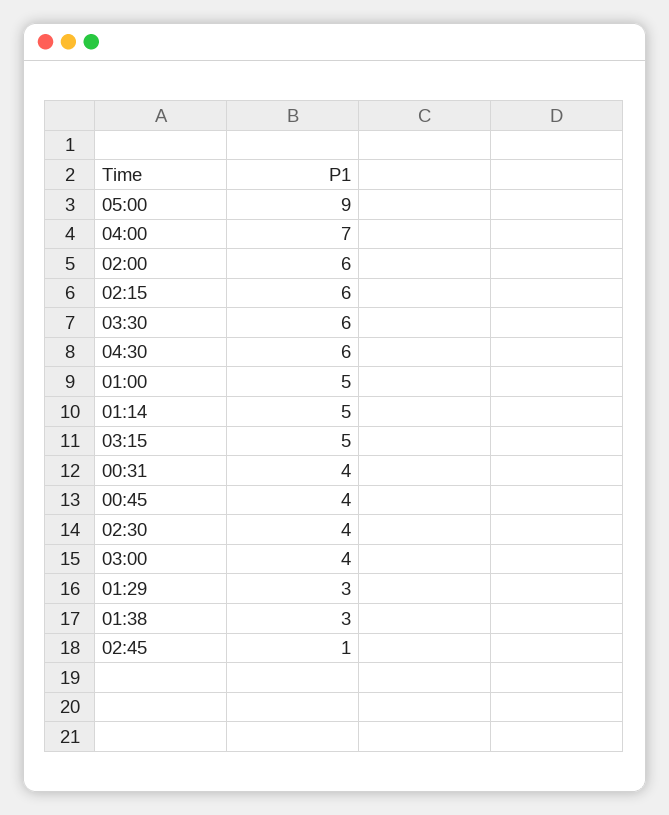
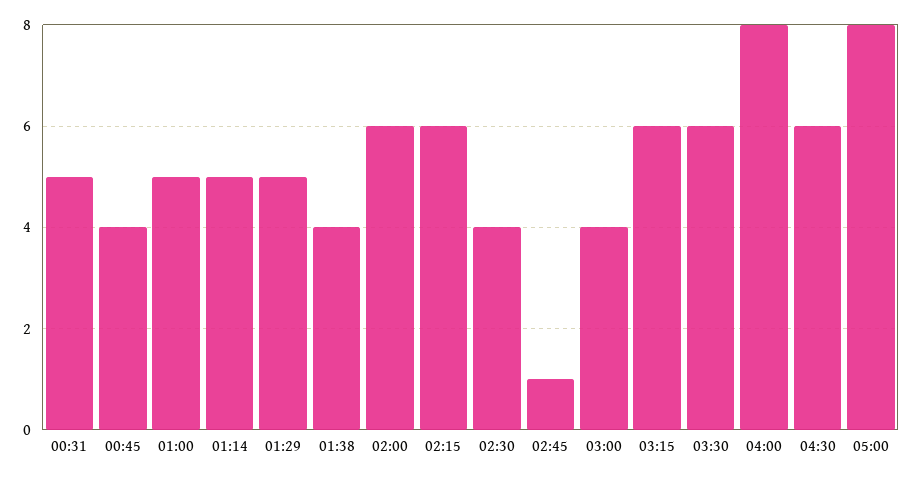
05:00: 9 -> 8
04:00: 7 -> 8
03:15: 5 -> 6
00:31: 4 -> 5
01:29: 3 -> 5
01:38: 3 -> 4

